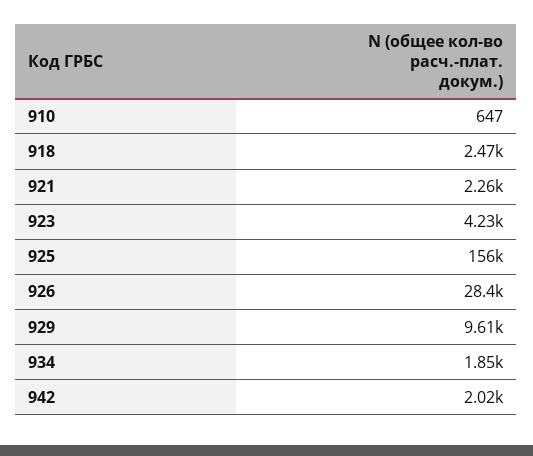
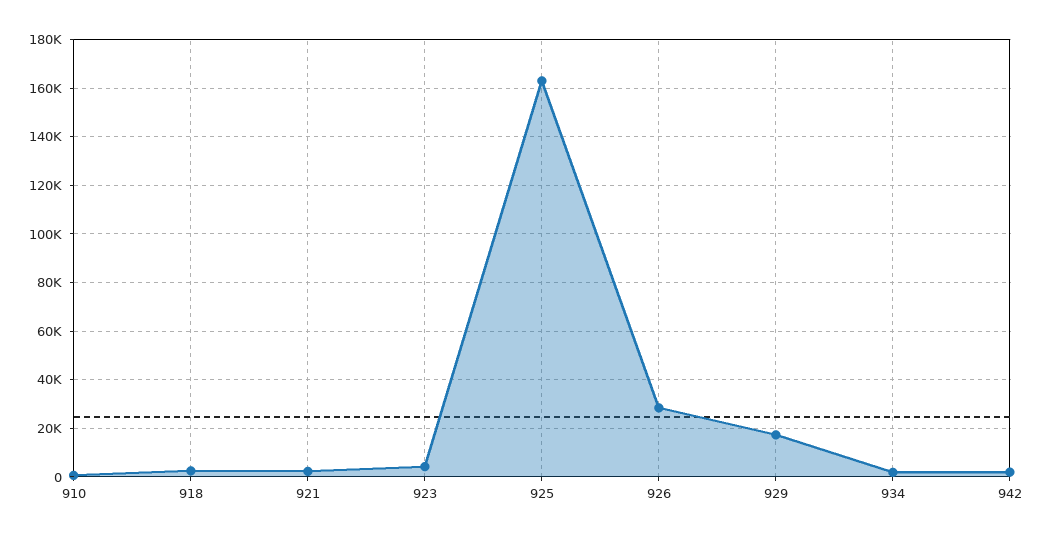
925: 156000 -> 162500
929: 9610 -> 17500

